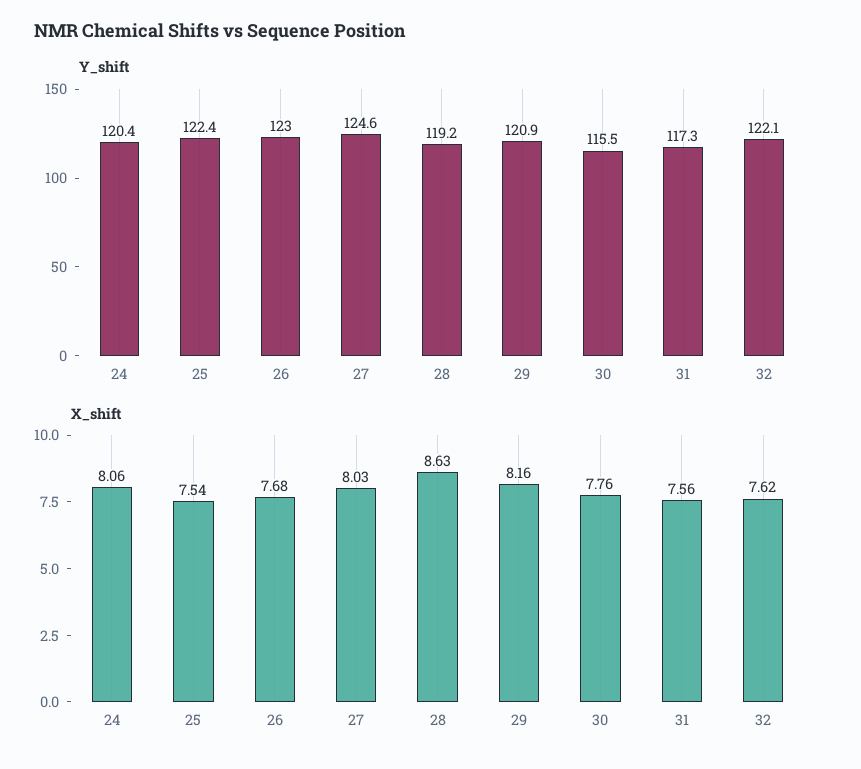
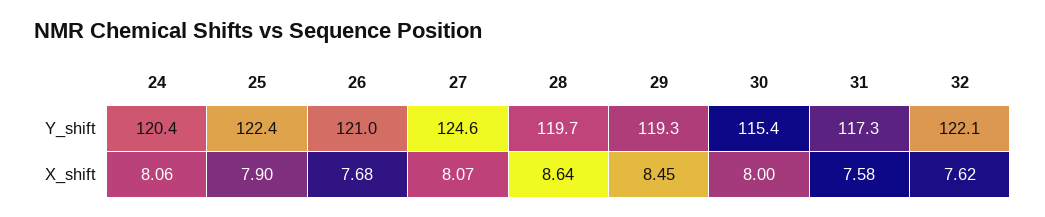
Y_shift, 26: 123 -> 121
Y_shift, 28: 119.2 -> 119.7
Y_shift, 29: 120.9 -> 119.3
Y_shift, 30: 115.5 -> 115.4
X_shift, 25: 7.54 -> 7.9
X_shift, 27: 8.03 -> 8.07
X_shift, 28: 8.63 -> 8.64
X_shift, 29: 8.16 -> 8.45
X_shift, 30: 7.76 -> 8
X_shift, 31: 7.56 -> 7.58

